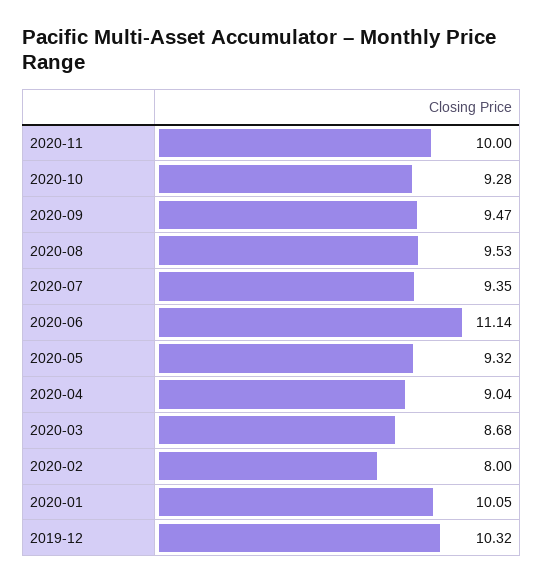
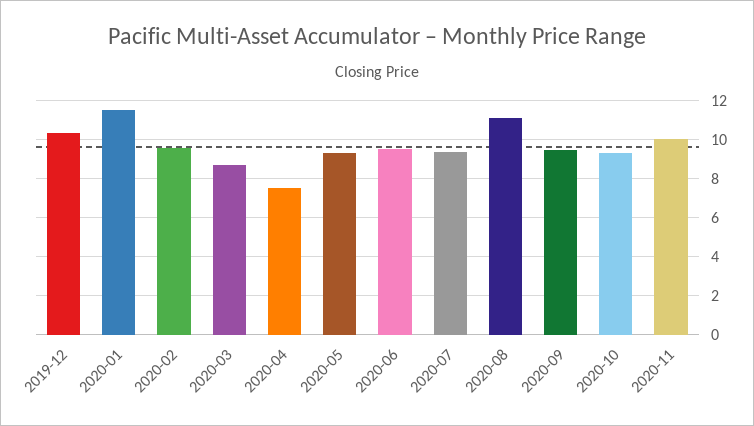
2020-08: 9.53 -> 11
2020-06: 11.14 -> 9.5
2020-04: 9.04 -> 7.5
2020-02: 8 -> 9.5
2020-01: 10.05 -> 11.5

